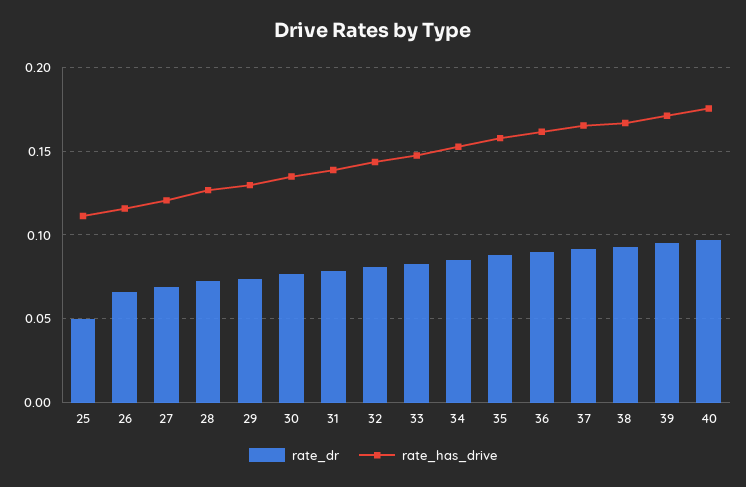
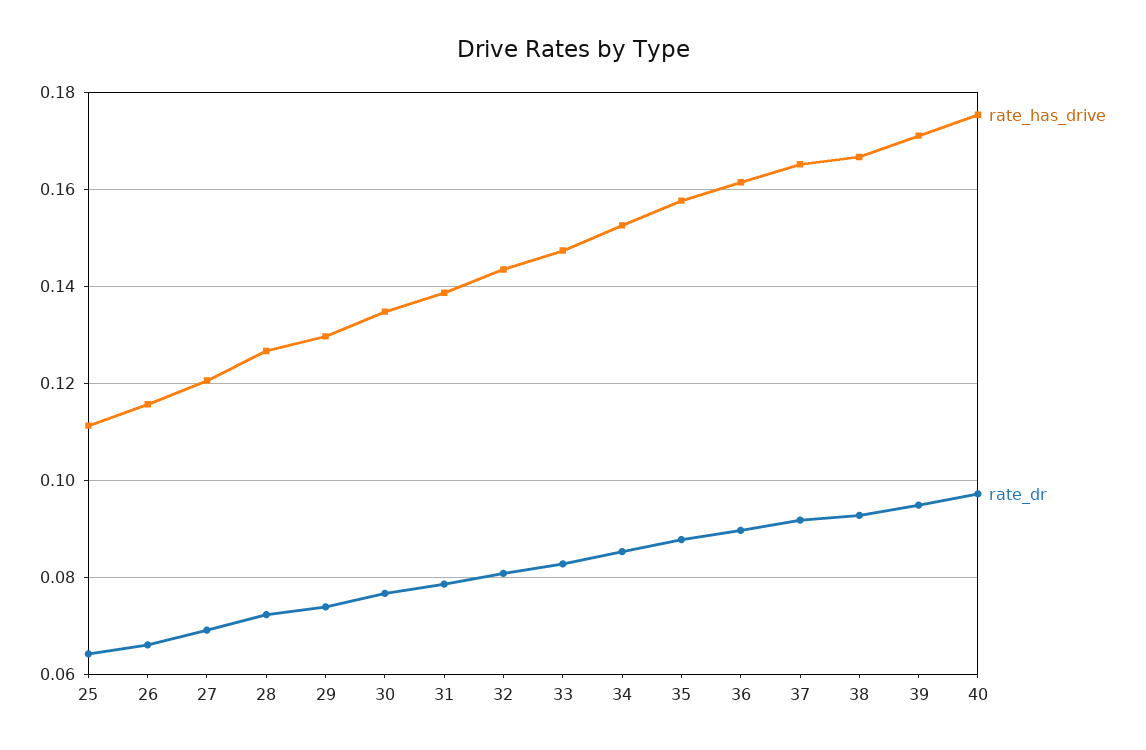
rate_dr, 25: 0.05 -> 0.064

